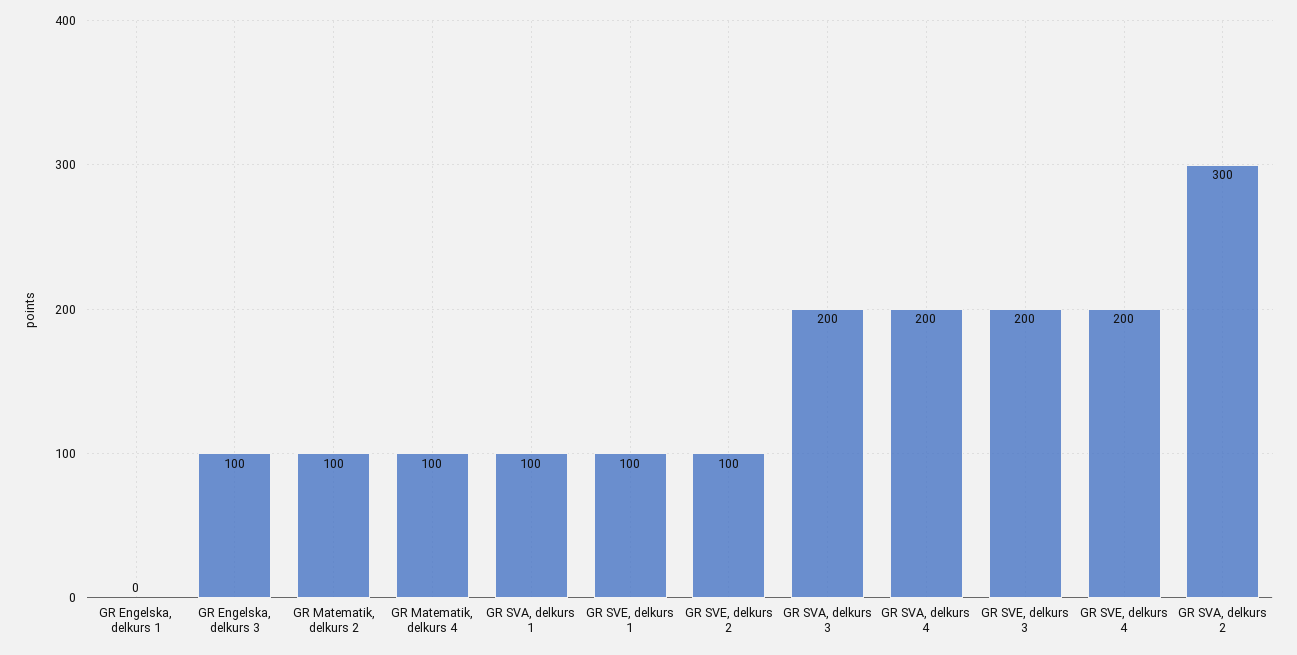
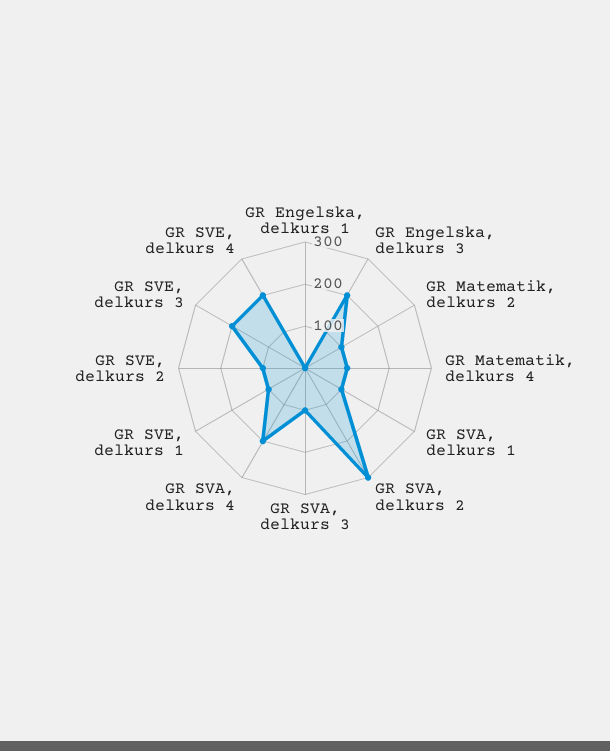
GR Engelska, delkurs 3: 100 -> 200
GR SVA, delkurs 3: 200 -> 100

